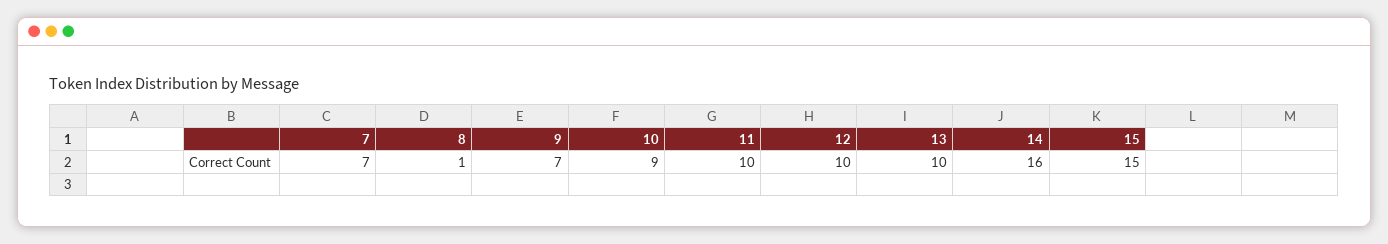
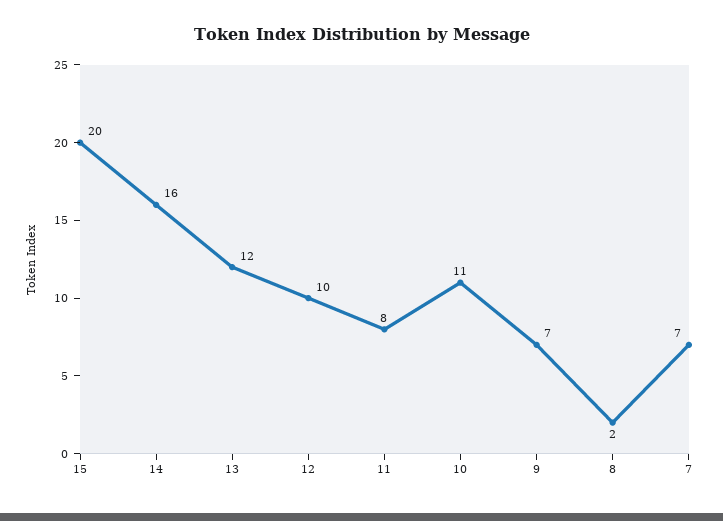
8: 1 -> 2
10: 9 -> 11
11: 10 -> 8
13: 10 -> 12
15: 15 -> 20

